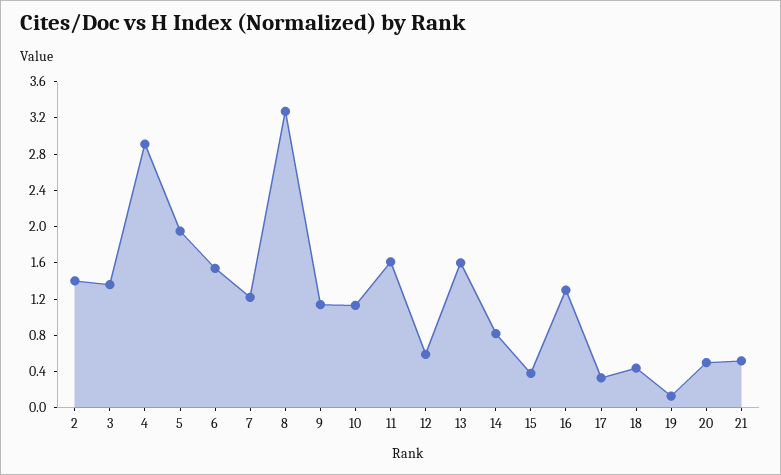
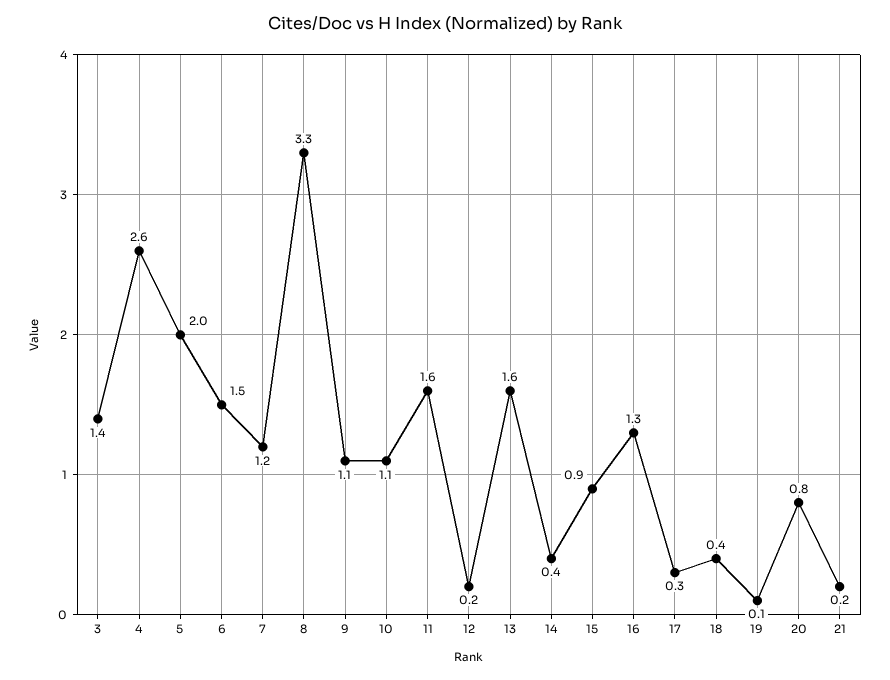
2: 1.4 -> none
4: 2.9 -> 2.6
12: 0.6 -> 0.2
14: 0.8 -> 0.4
15: 0.4 -> 0.9
20: 0.5 -> 0.8
21: 0.5 -> 0.2

